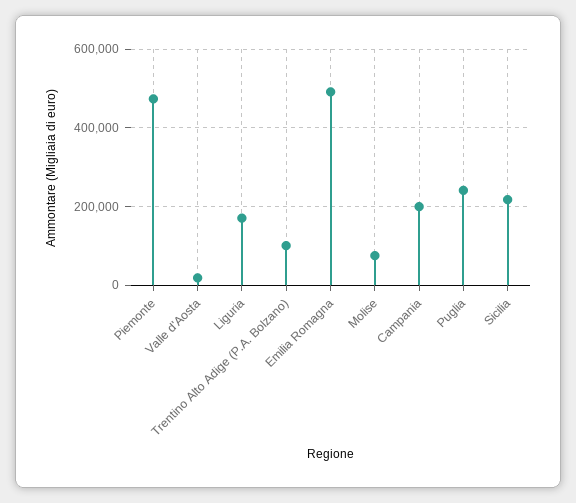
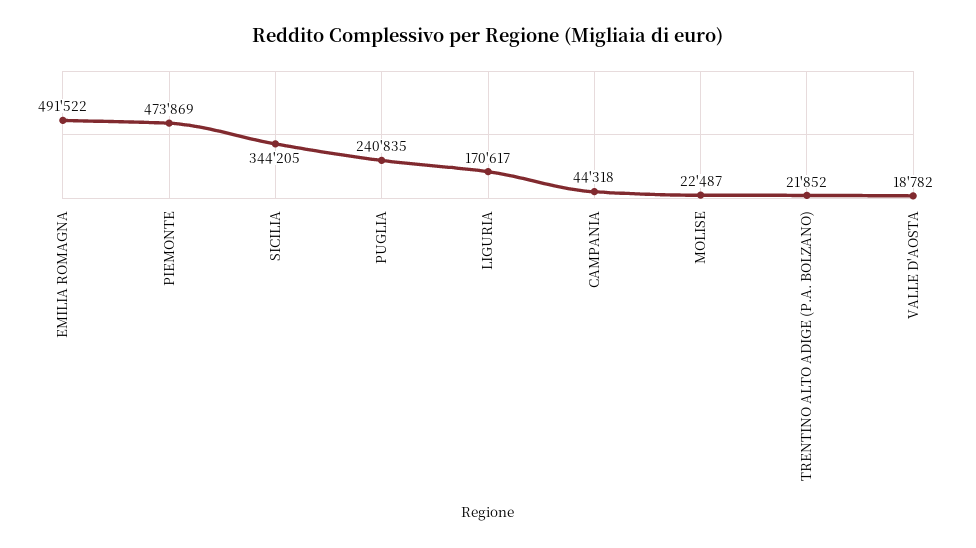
Trentino Alto Adige (P.A. Bolzano): 100000 -> 21852
Molise: 80000 -> 22487
Campania: 200000 -> 44318
Sicilia: 220000 -> 344205

